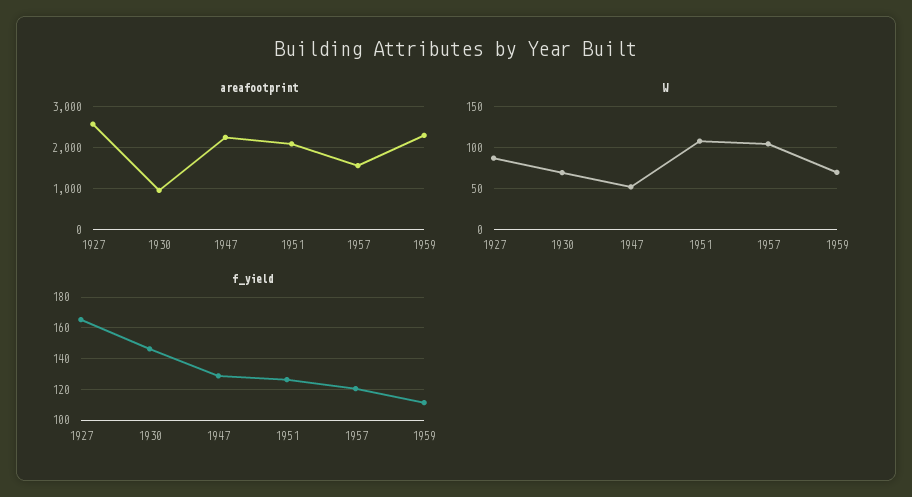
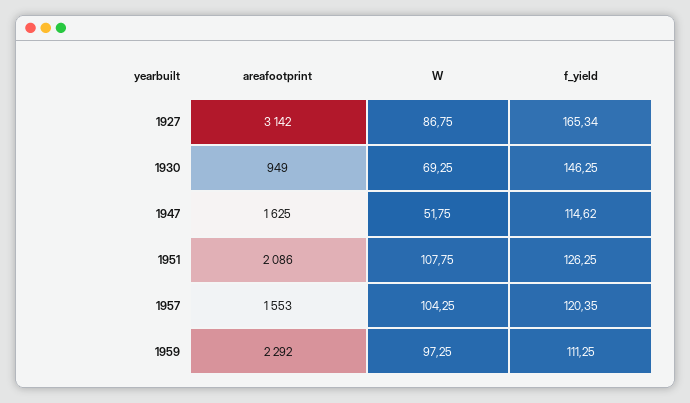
areafootprint, 1927: 2600 -> 3142
areafootprint, 1947: 2200 -> 1625
W, 1959: 70 -> 97.25
f_yield, 1947: 130 -> 114.62

